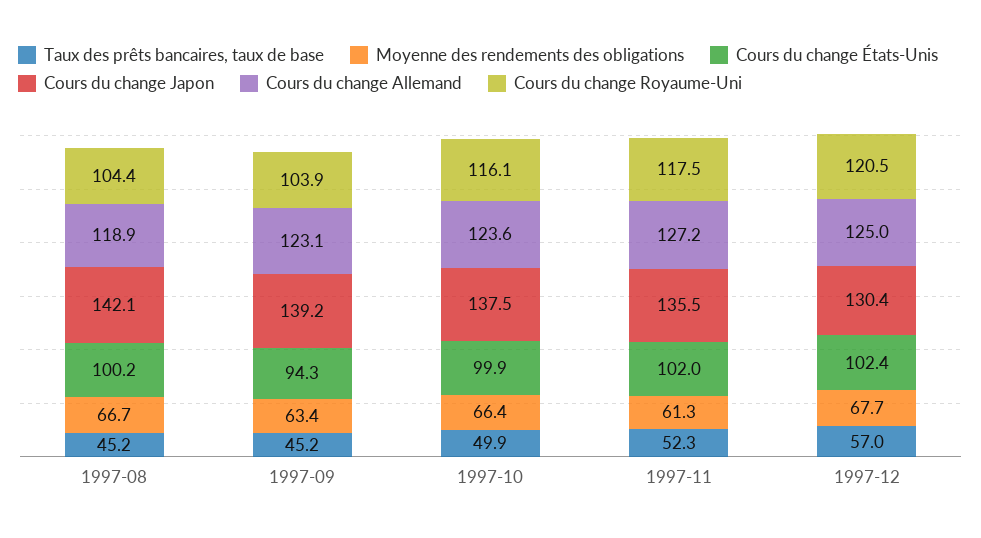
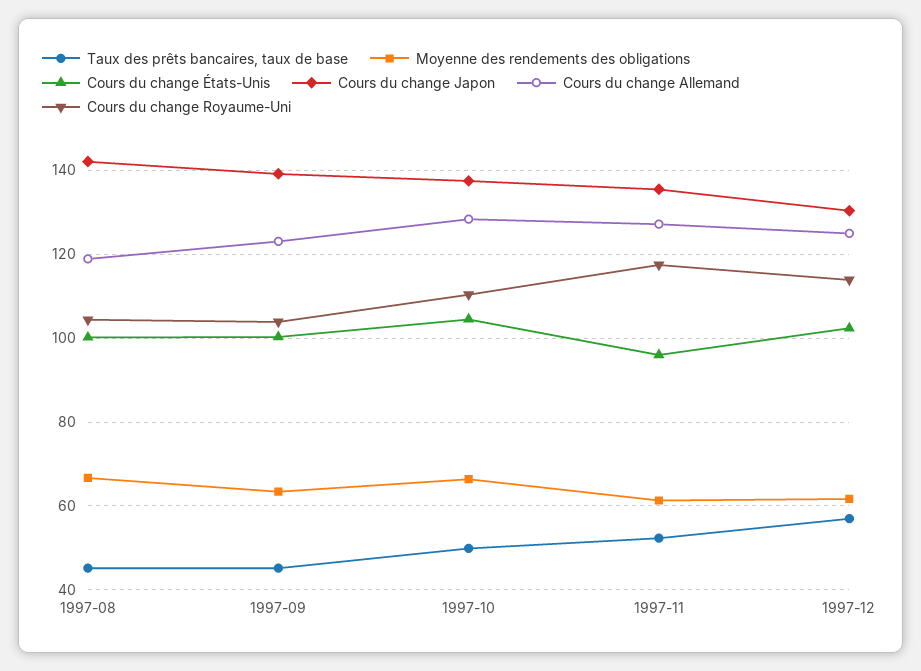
Cours du change États-Unis, 1997-09: 94.3 -> 100
Cours du change États-Unis, 1997-10: 99.9 -> 104
Cours du change Allemand, 1997-10: 123.6 -> 128
Cours du change Royaume-Uni, 1997-10: 116.1 -> 110
Cours du change États-Unis, 1997-11: 102 -> 96
Moyenne des rendements des obligations, 1997-12: 67.7 -> 62
Cours du change Royaume-Uni, 1997-12: 120.5 -> 114

